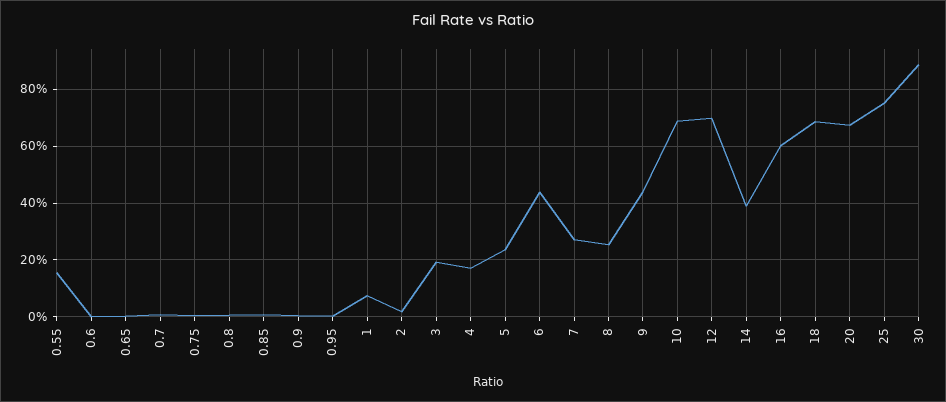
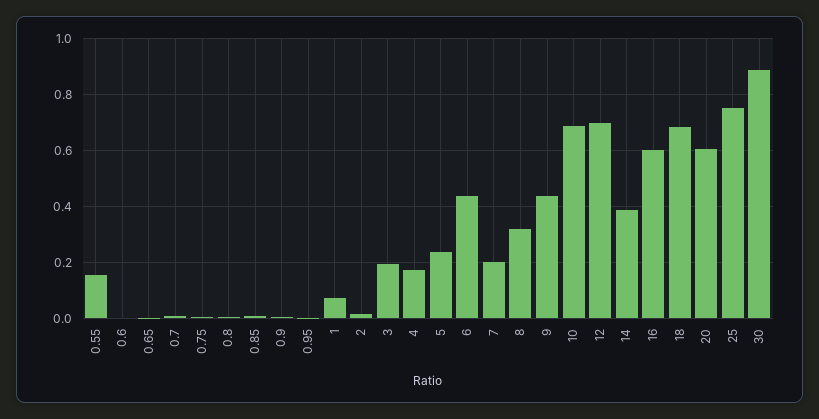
7: 0.275 -> 0.2
8: 0.25 -> 0.325
20: 0.675 -> 0.6

